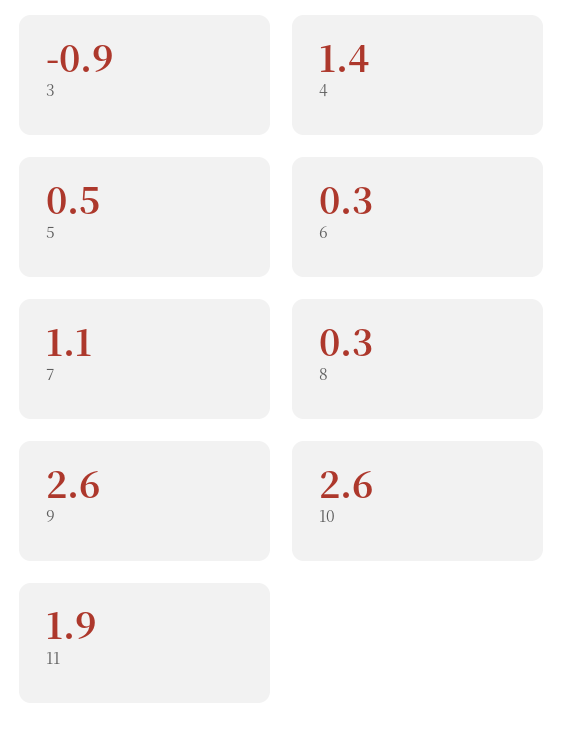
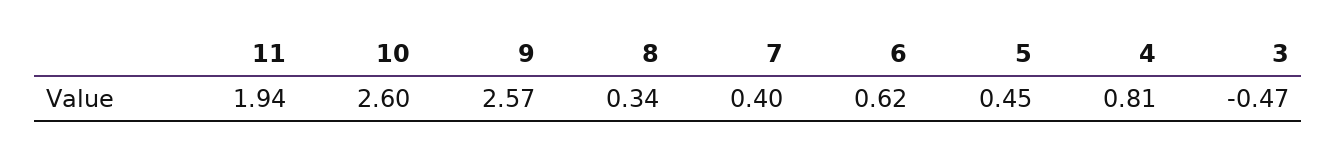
3: -0.9 -> -0.47
4: 1.4 -> 0.81
6: 0.3 -> 0.62
7: 1.1 -> 0.4

